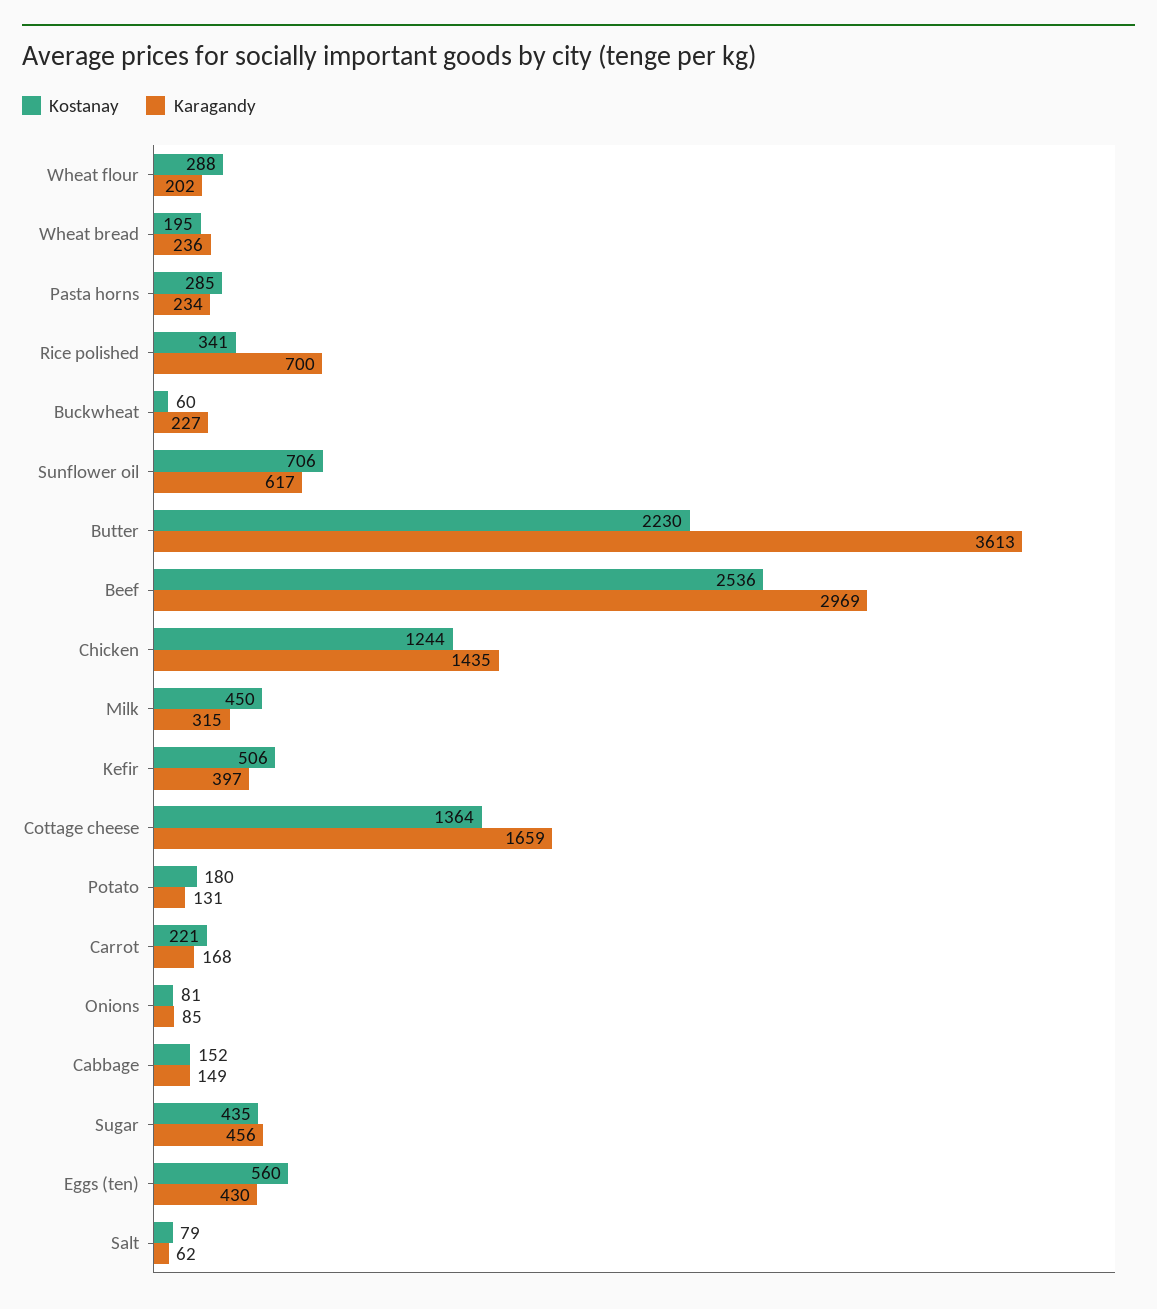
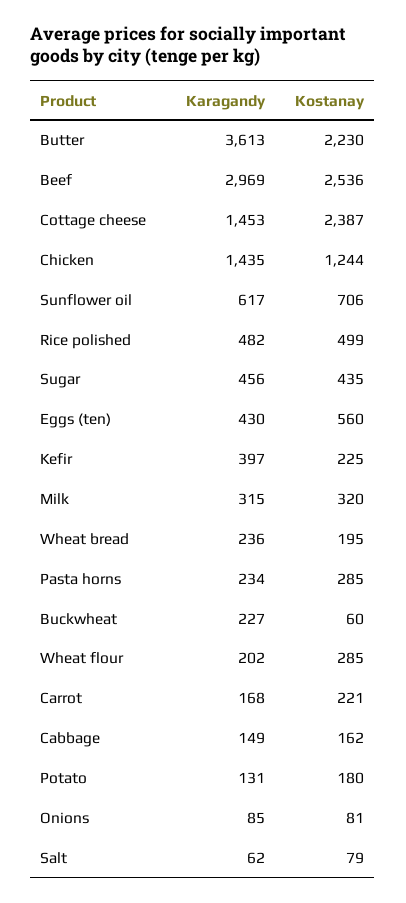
Kostanay, Wheat flour: 288 -> 285
Kostanay, Rice polished: 341 -> 499
Karagandy, Rice polished: 700 -> 482
Kostanay, Milk: 450 -> 320
Kostanay, Kefir: 506 -> 225
Kostanay, Cottage cheese: 1364 -> 2387
Karagandy, Cottage cheese: 1659 -> 1453
Kostanay, Cabbage: 152 -> 162

